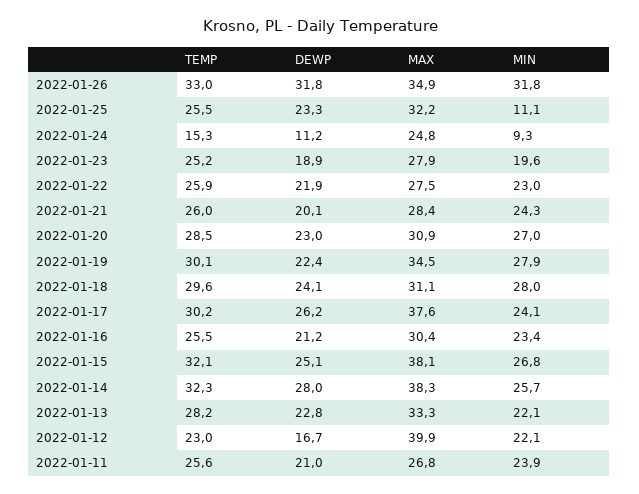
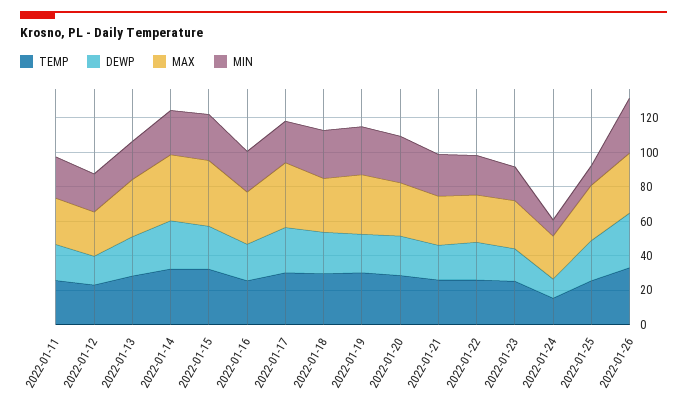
MAX, 2022-01-12: 39.9 -> 25

